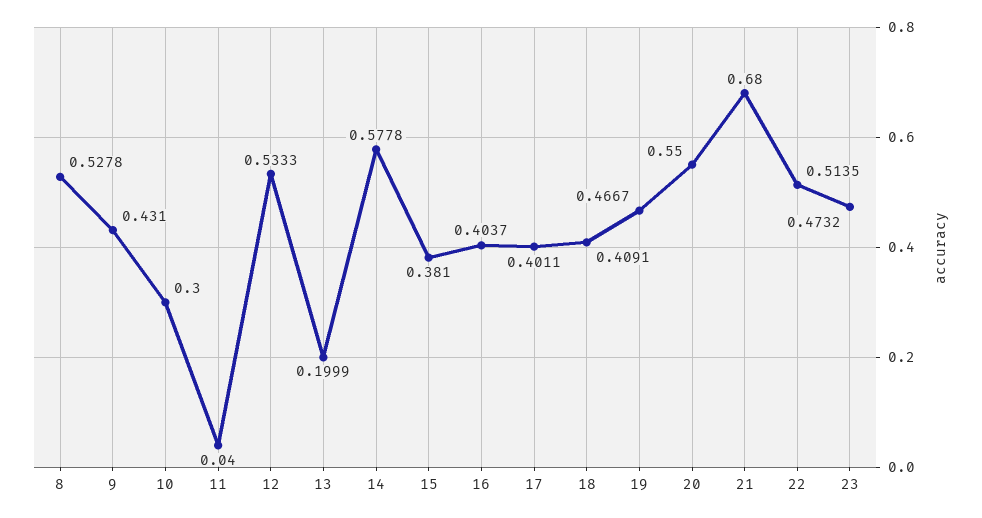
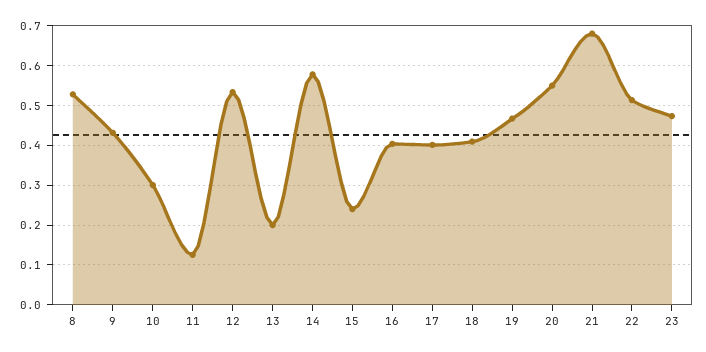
11: 0.04 -> 0.12
15: 0.381 -> 0.24

